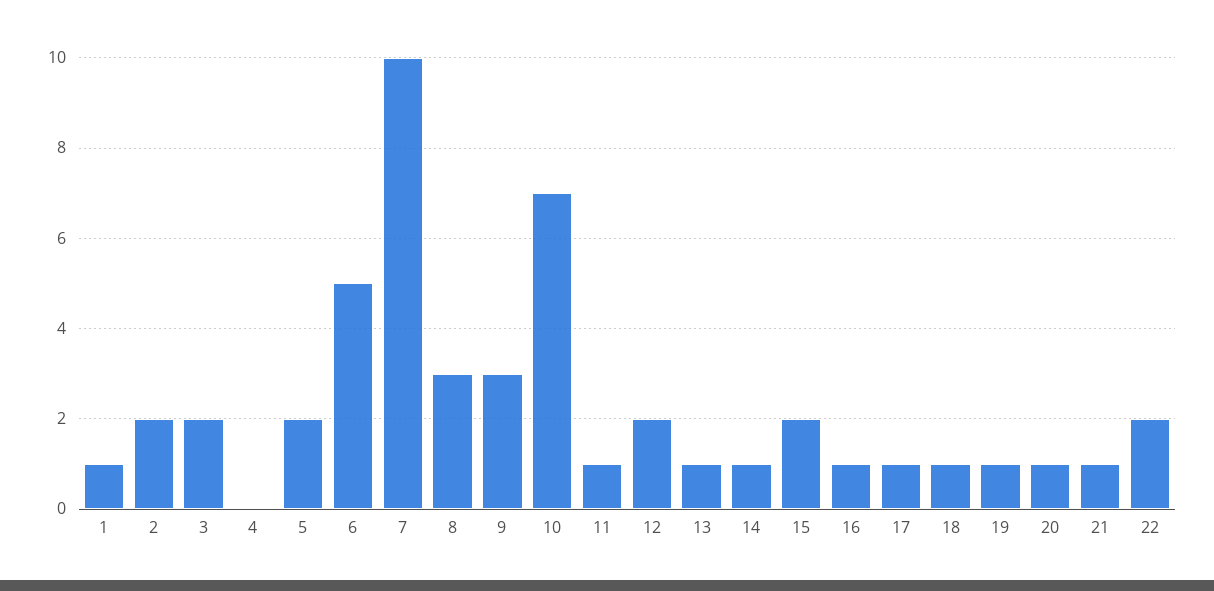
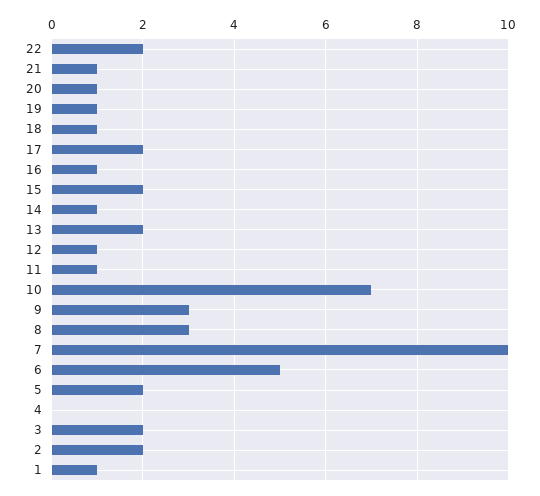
12: 2 -> 1
13: 1 -> 2
17: 1 -> 2

